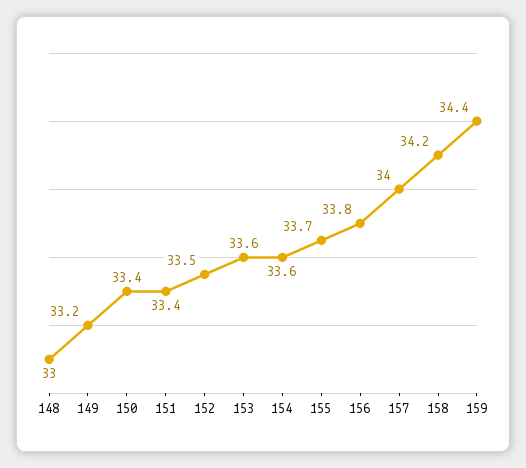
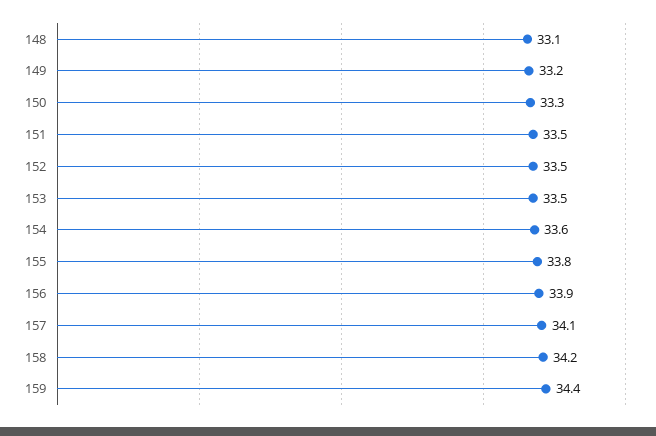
148: 33 -> 33.1
150: 33.4 -> 33.3
151: 33.4 -> 33.5
153: 33.6 -> 33.5
155: 33.7 -> 33.8
156: 33.8 -> 33.9
157: 34 -> 34.1

